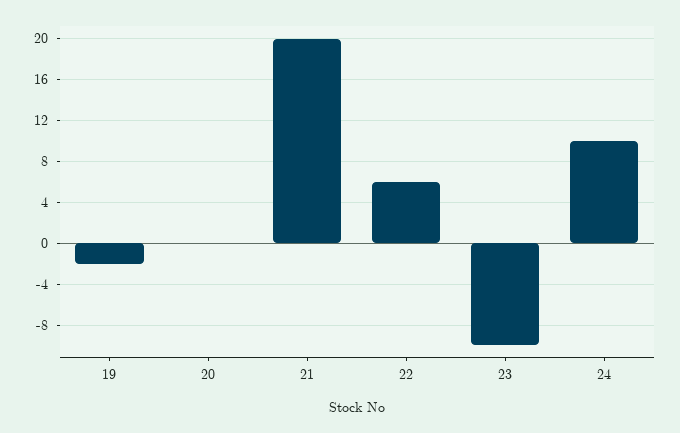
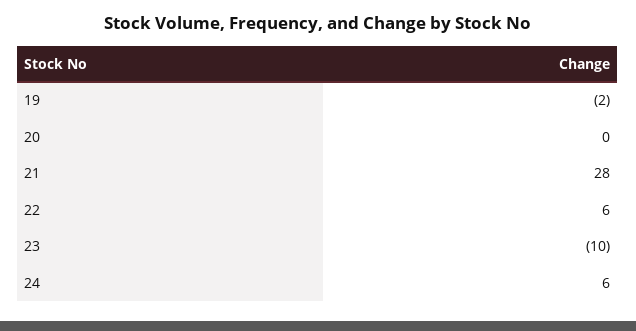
21: 20 -> 28
24: 10 -> 6

